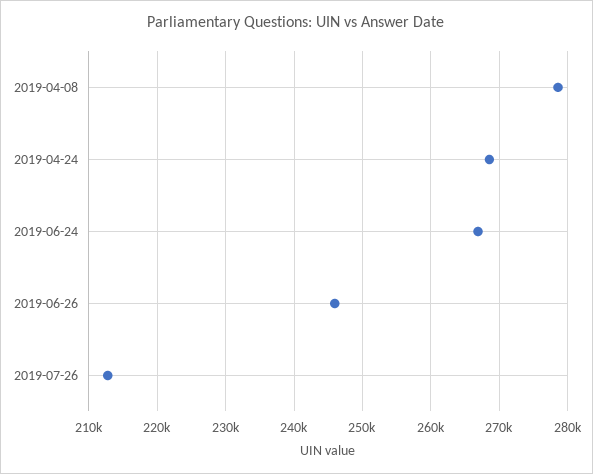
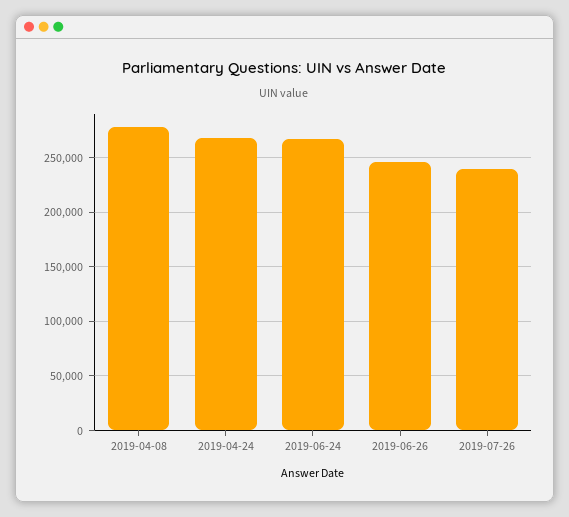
2019-07-26: 213000 -> 240000

